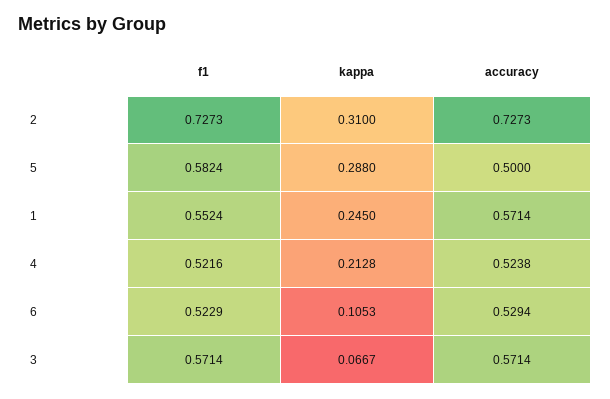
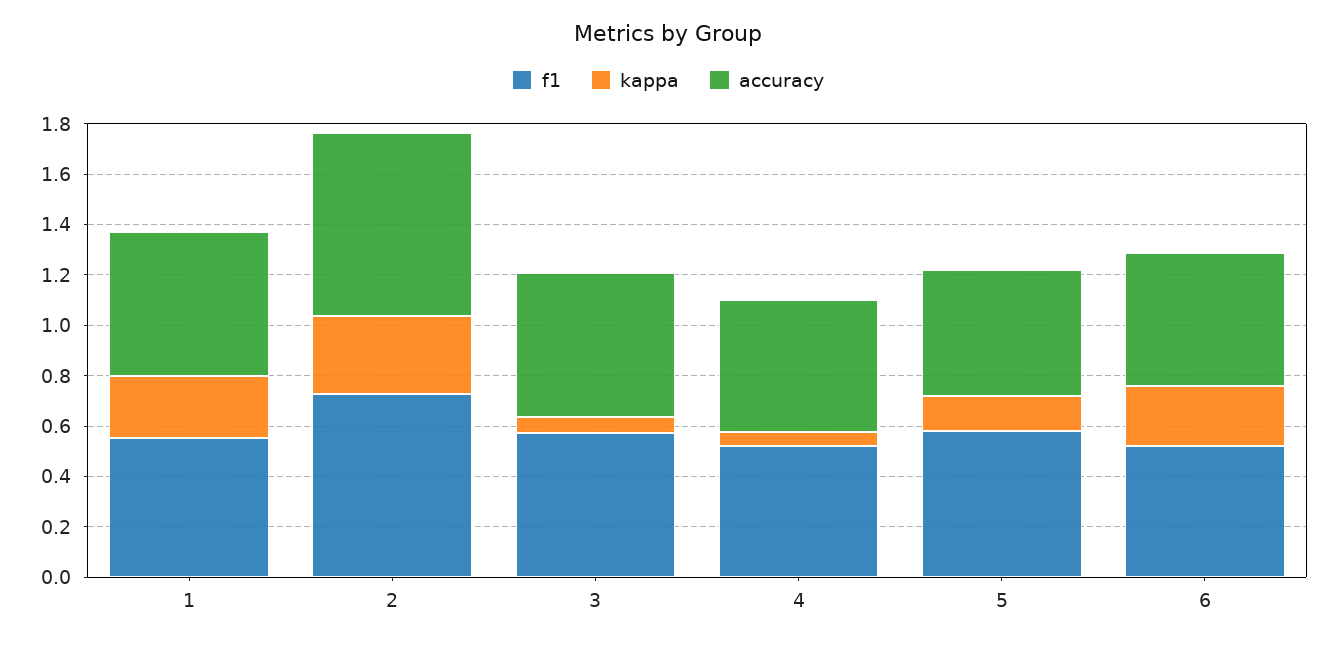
kappa, 5: 0.288 -> 0.15
kappa, 4: 0.2128 -> 0.05
kappa, 6: 0.1053 -> 0.25

